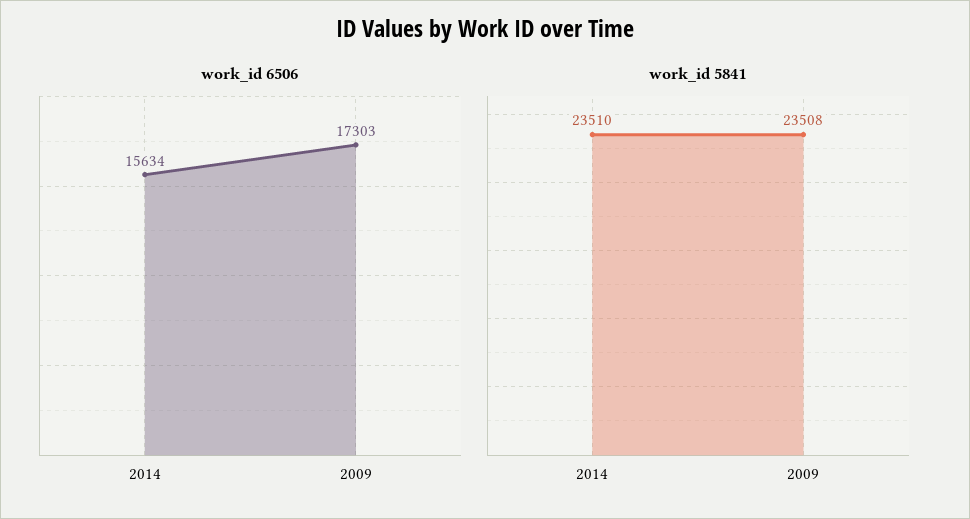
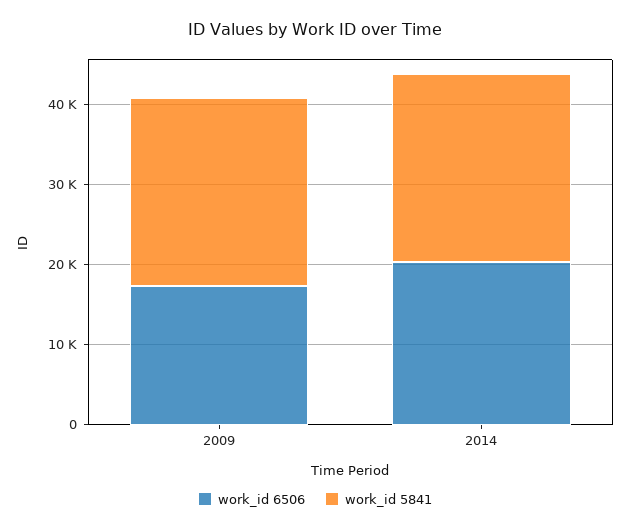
work_id 6506, 2014: 15634 -> 20000

